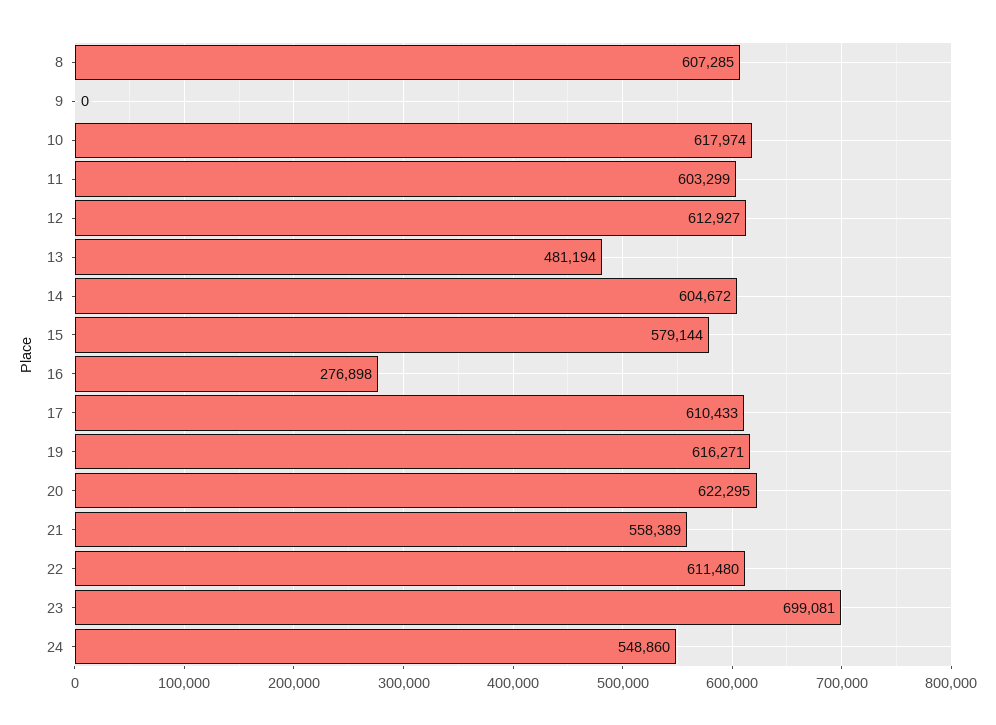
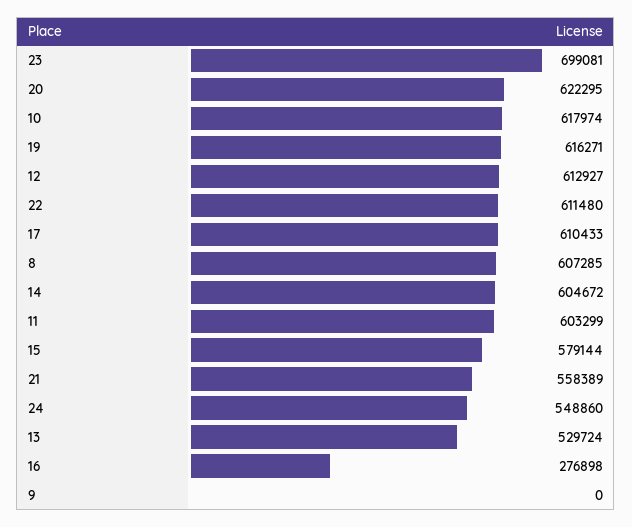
13: 481194 -> 529724

